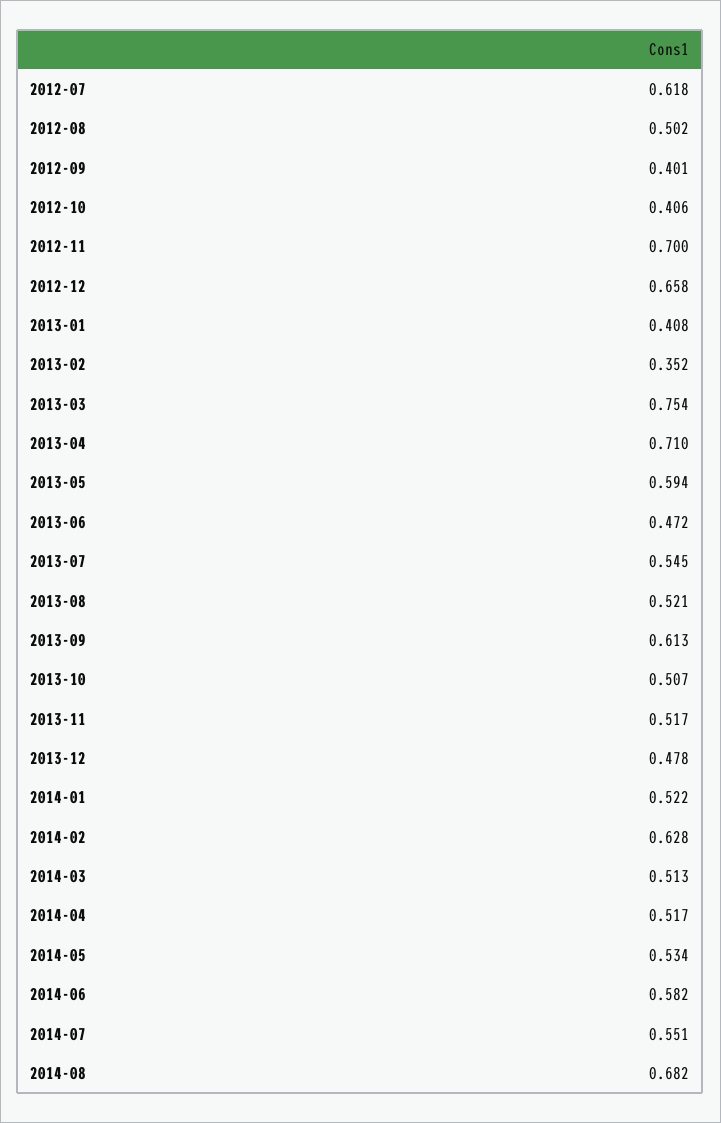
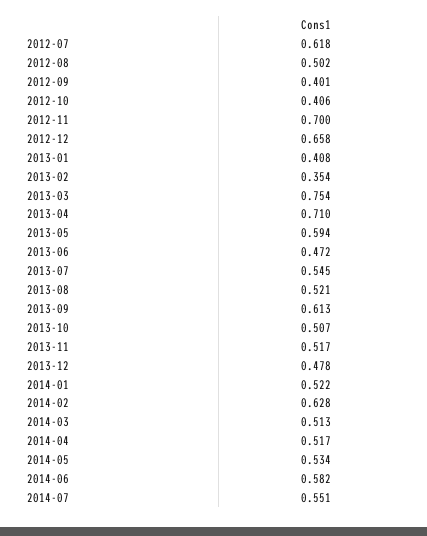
2013-02: 0.352 -> 0.354
2014-08: 0.682 -> none

